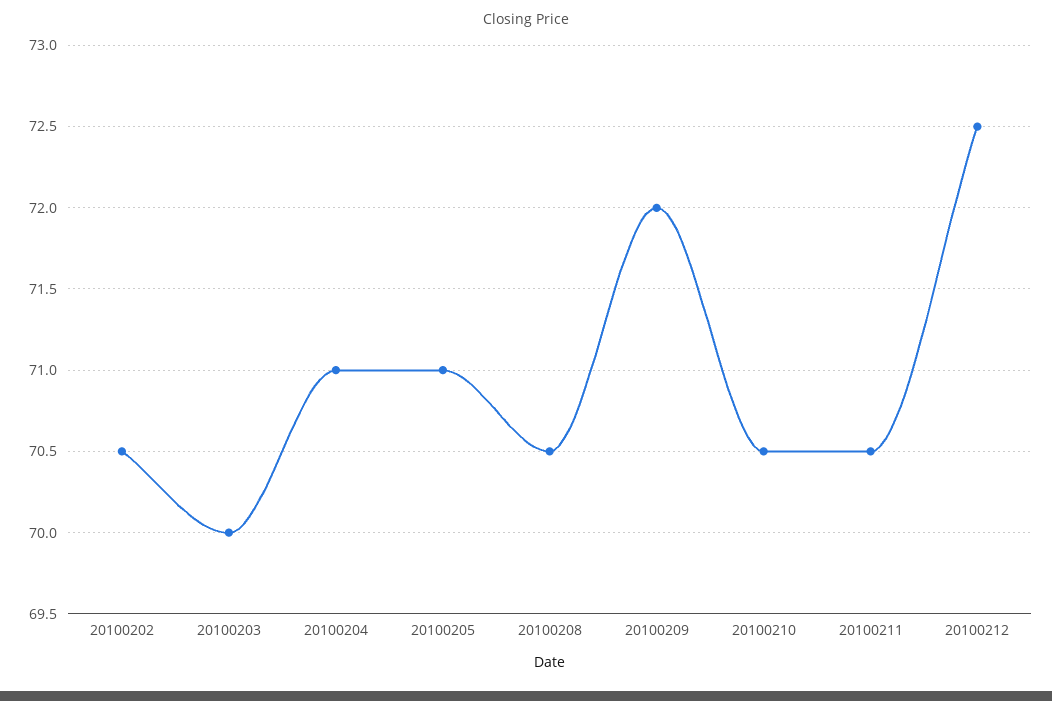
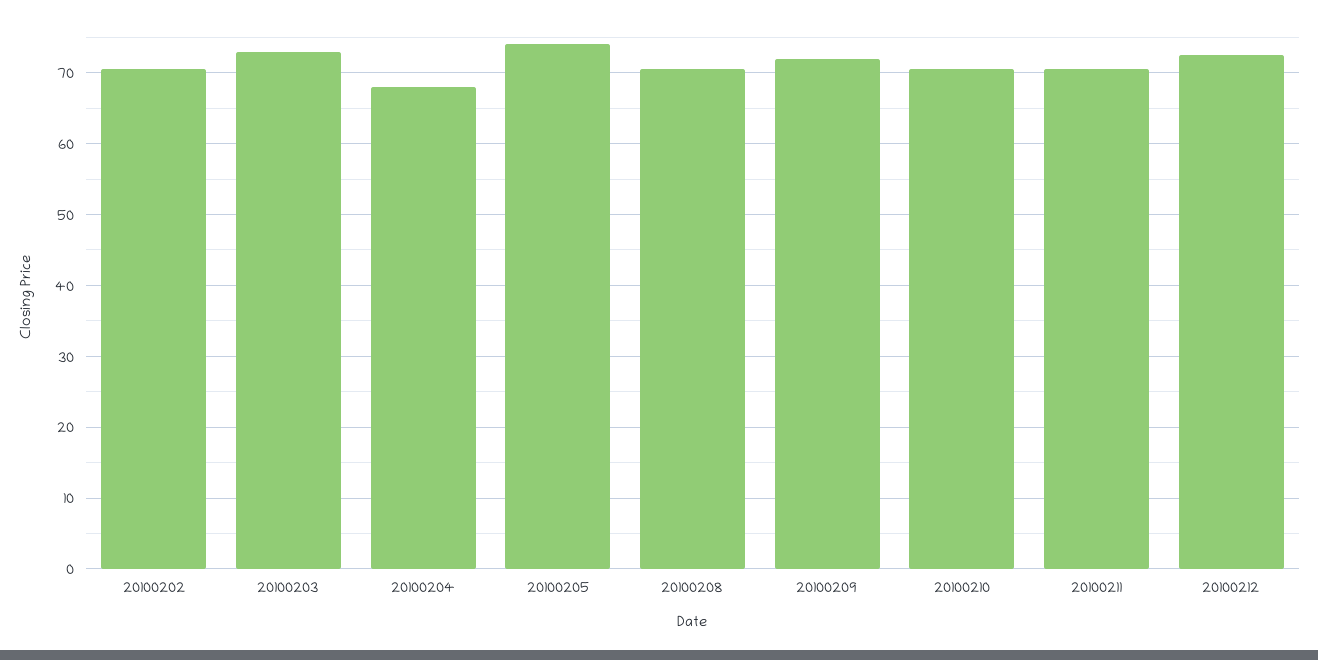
20100203: 70 -> 73
20100204: 71 -> 68
20100205: 71 -> 74

